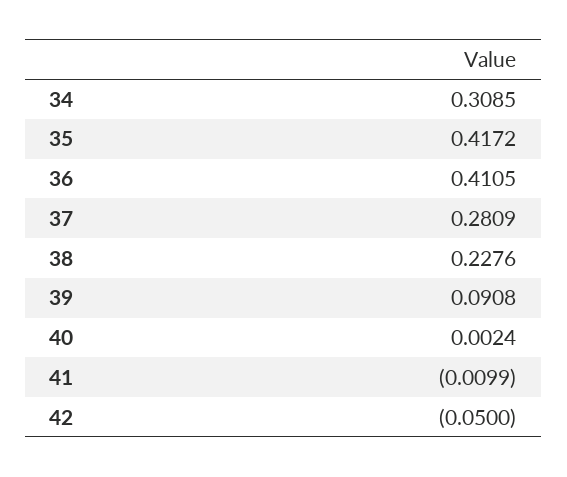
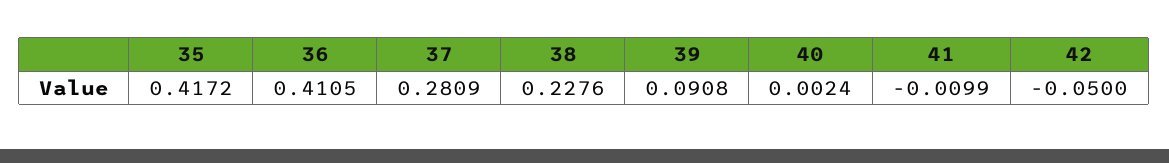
34: 0.3085 -> none

